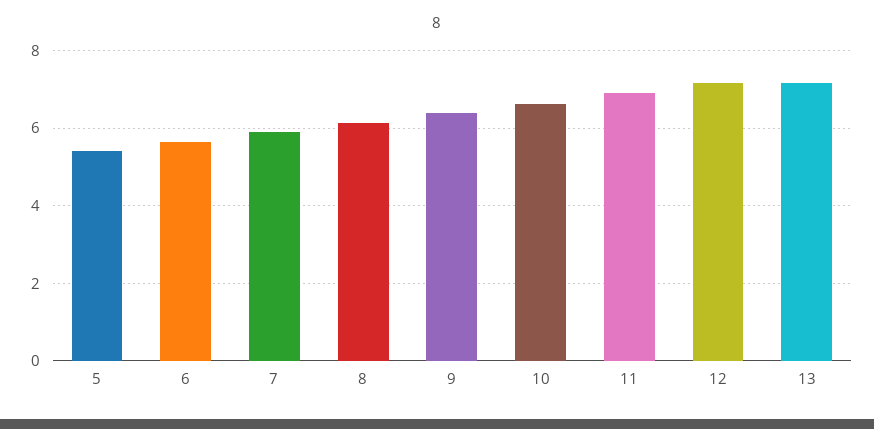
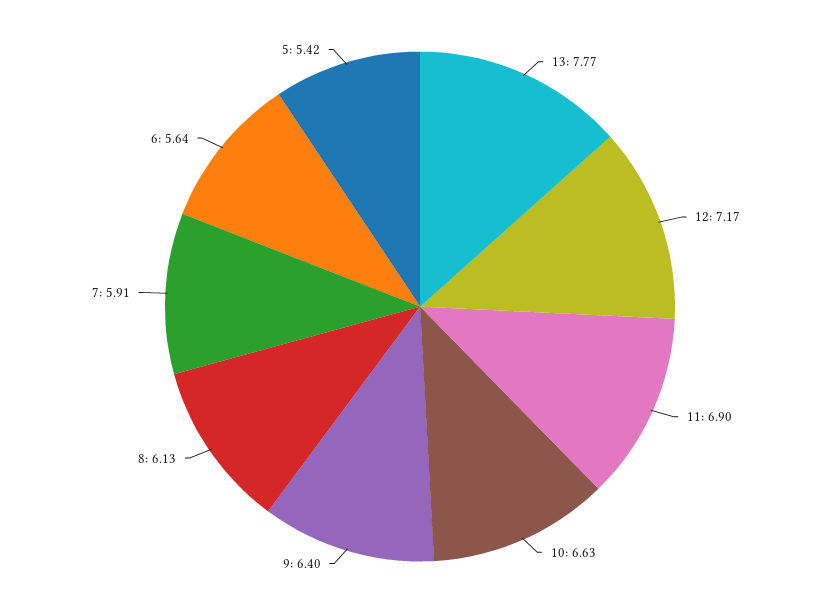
13: 7.2 -> 7.77

